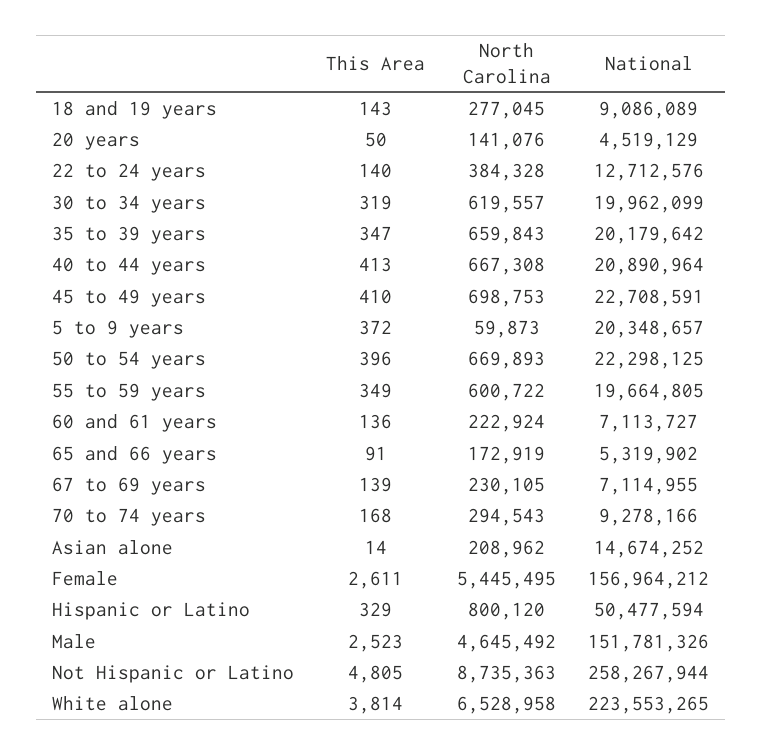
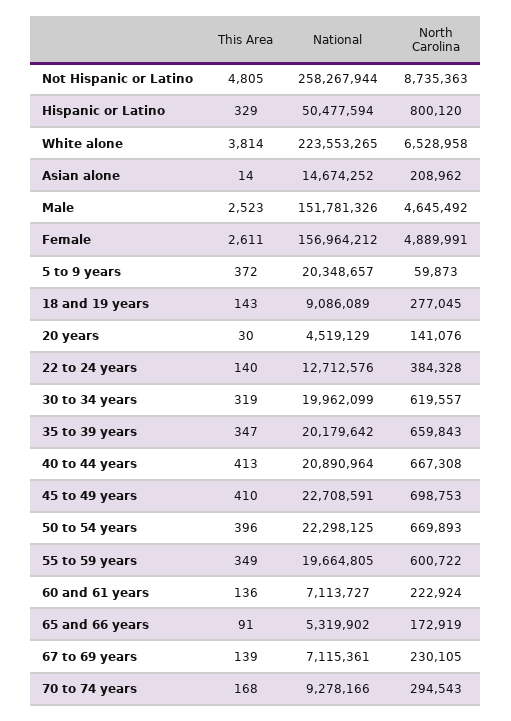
This Area, 20 years: 50 -> 30
National, 67 to 69 years: 7114955 -> 7115361
North Carolina, Female: 5445495 -> 4889991

